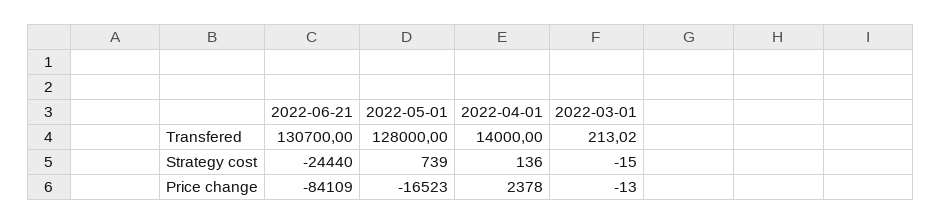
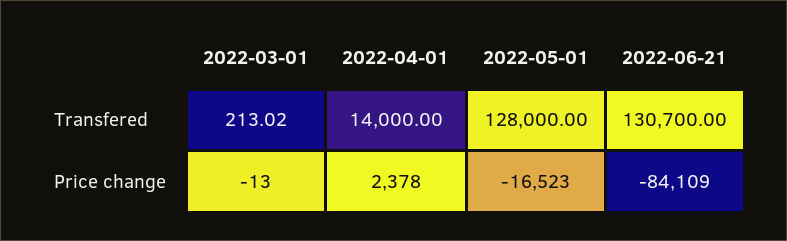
2022-06-21, Strategy cost: -24440 -> none
2022-05-01, Strategy cost: 739 -> none
2022-04-01, Strategy cost: 136 -> none
2022-03-01, Strategy cost: -15 -> none

